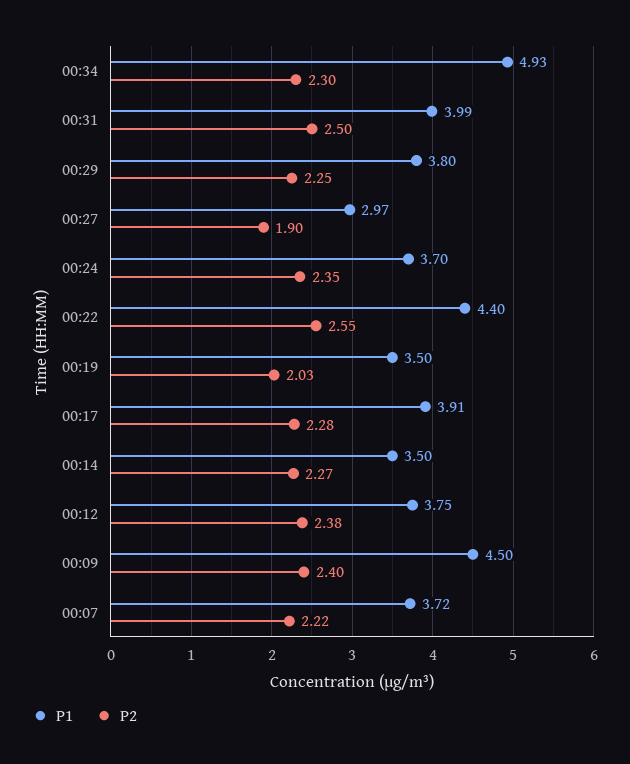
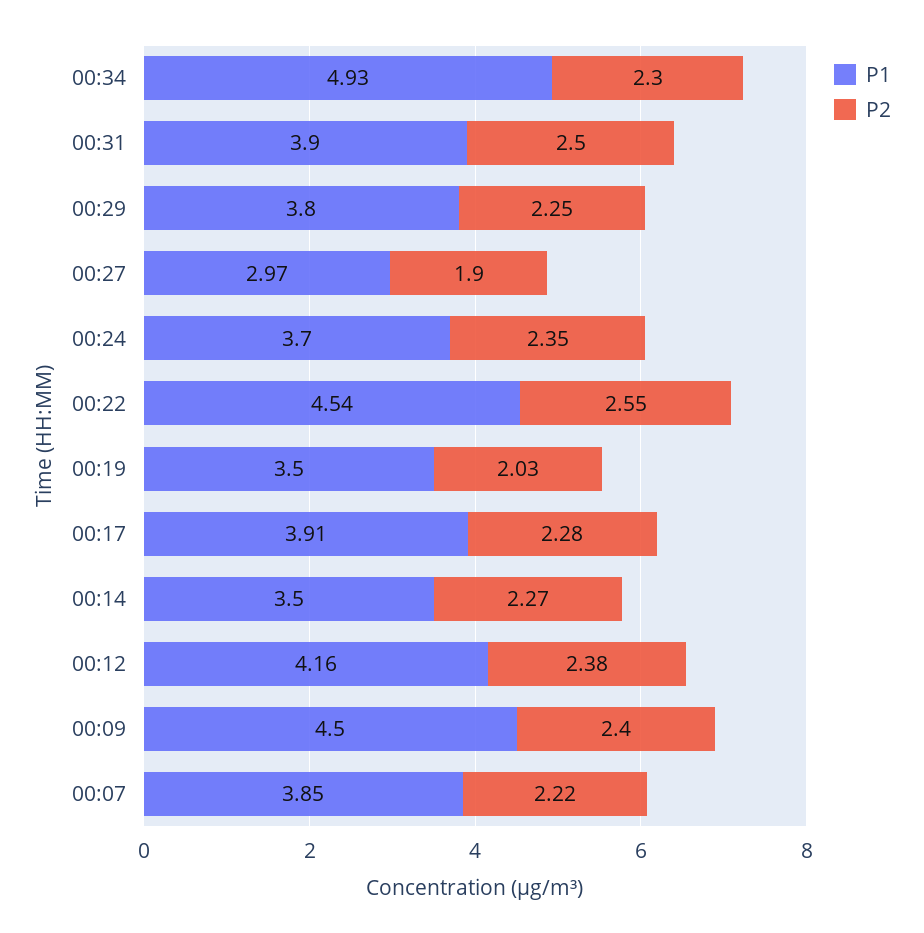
P1, 00:31: 3.99 -> 3.9
P1, 00:22: 4.4 -> 4.54
P1, 00:12: 3.75 -> 4.16
P1, 00:07: 3.72 -> 3.85

